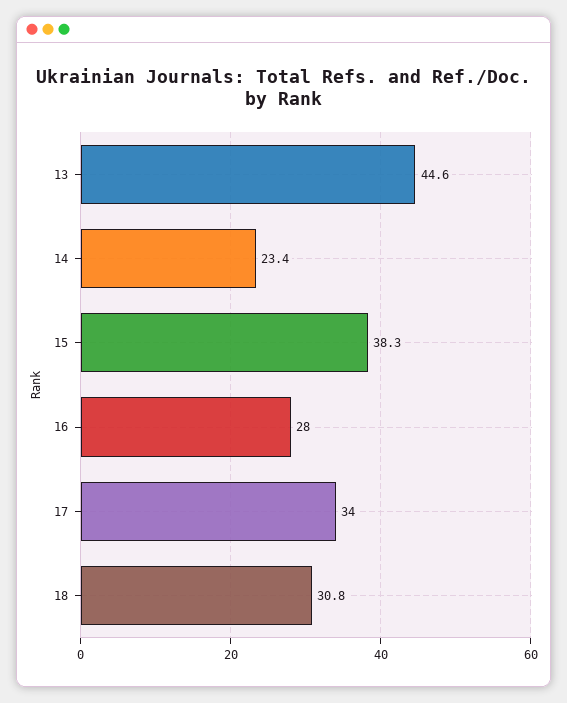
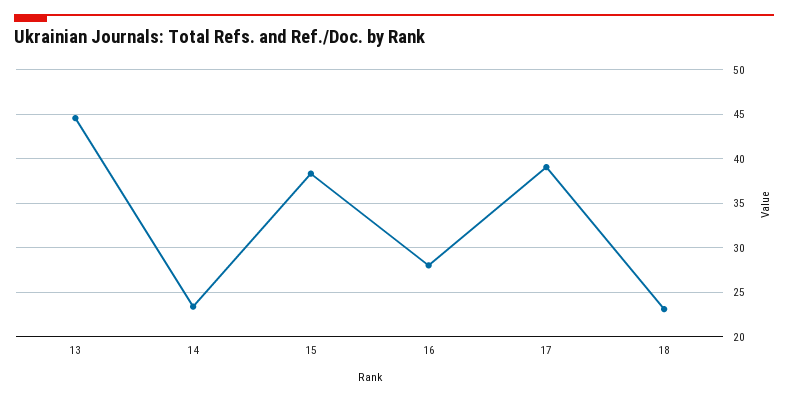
17: 34 -> 39
18: 30.8 -> 23

